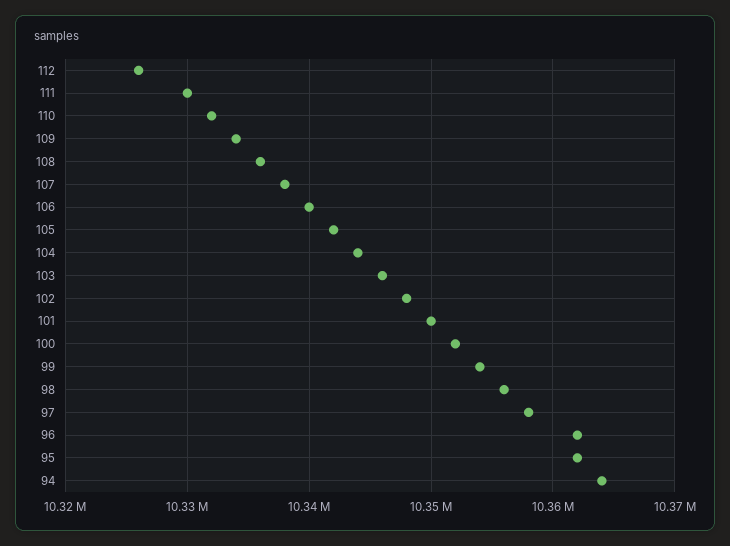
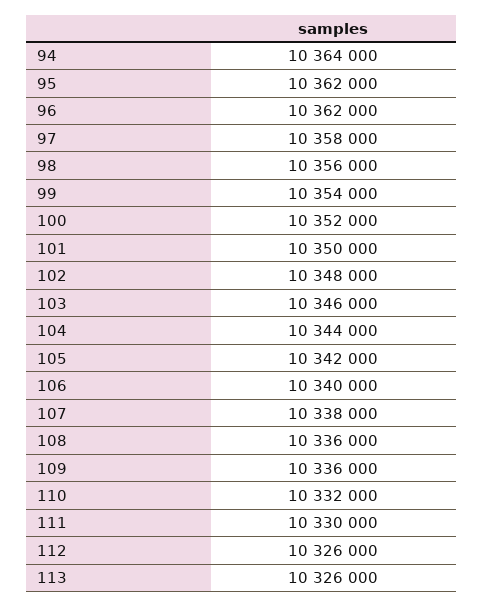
109: 10334000 -> 10336000
113: none -> 10326000

